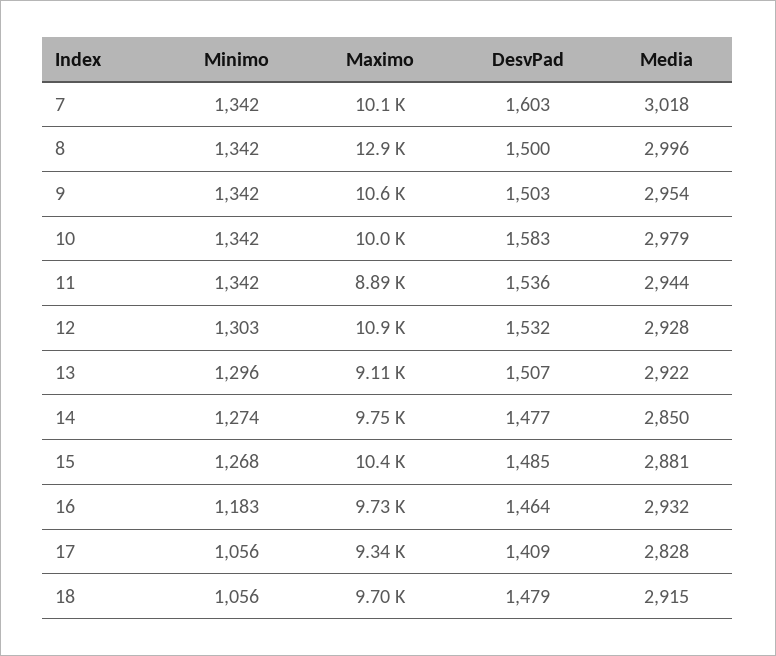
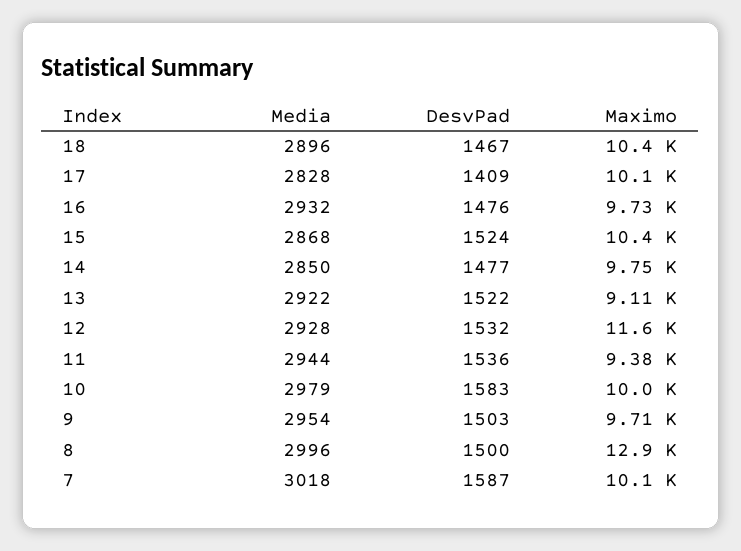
Minimo, 7: 1342 -> none
DesvPad, 7: 1603 -> 1587
Minimo, 8: 1342 -> none
Minimo, 9: 1342 -> none
Maximo, 9: 10600 -> 9710
Minimo, 10: 1342 -> none
Minimo, 11: 1342 -> none
Maximo, 11: 8890 -> 9380
Minimo, 12: 1303 -> none
Maximo, 12: 10900 -> 11600
Minimo, 13: 1296 -> none
DesvPad, 13: 1507 -> 1522
Minimo, 14: 1274 -> none
Minimo, 15: 1268 -> none
DesvPad, 15: 1485 -> 1524
Media, 15: 2881 -> 2868
Minimo, 16: 1183 -> none
DesvPad, 16: 1464 -> 1476
Minimo, 17: 1056 -> none
Maximo, 17: 9340 -> 10100
Minimo, 18: 1056 -> none
Maximo, 18: 9700 -> 10400
DesvPad, 18: 1479 -> 1467
Media, 18: 2915 -> 2896

